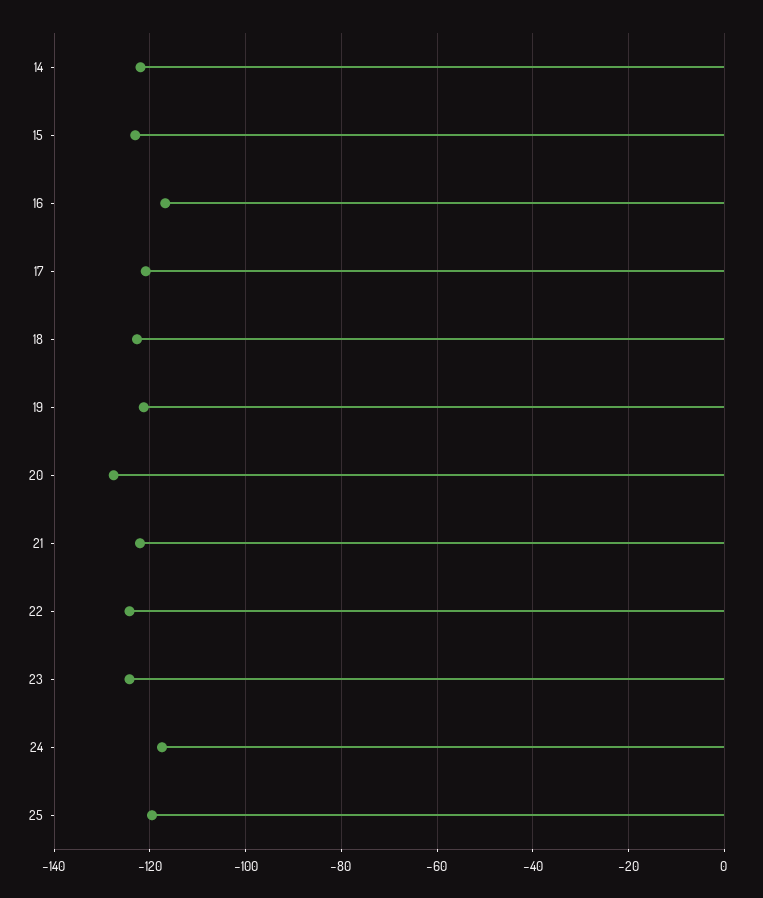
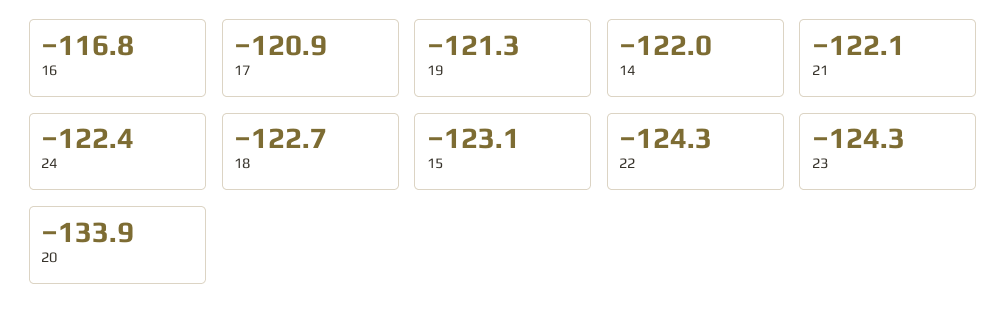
20: -128 -> -133.9
24: -118 -> -122.4
25: -120 -> none

